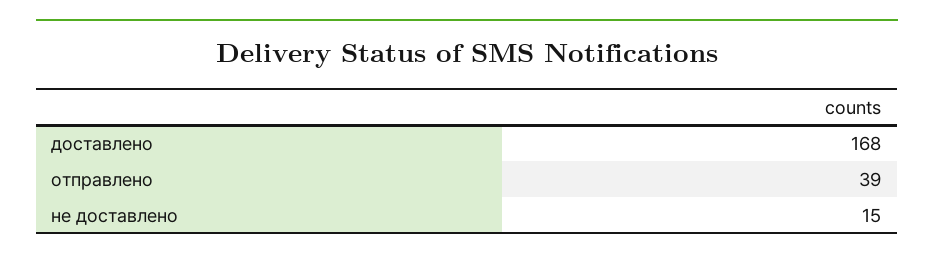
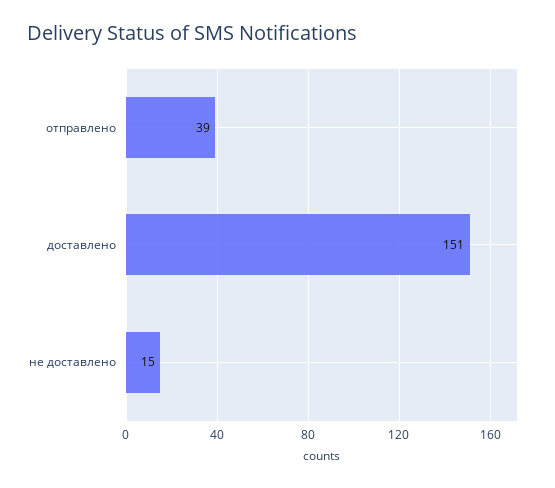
доставлено: 168 -> 151

